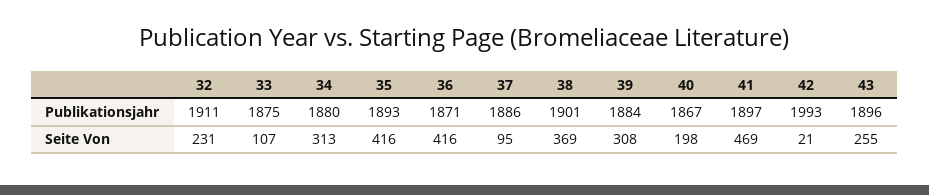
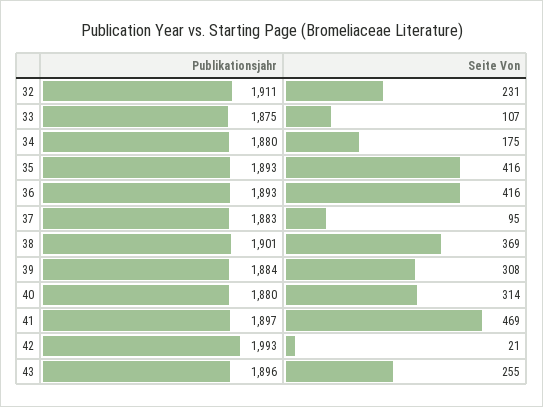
36, Publikationsjahr: 1871 -> 1893
37, Publikationsjahr: 1886 -> 1883
40, Publikationsjahr: 1867 -> 1880
34, Seite Von: 313 -> 175
40, Seite Von: 198 -> 314

